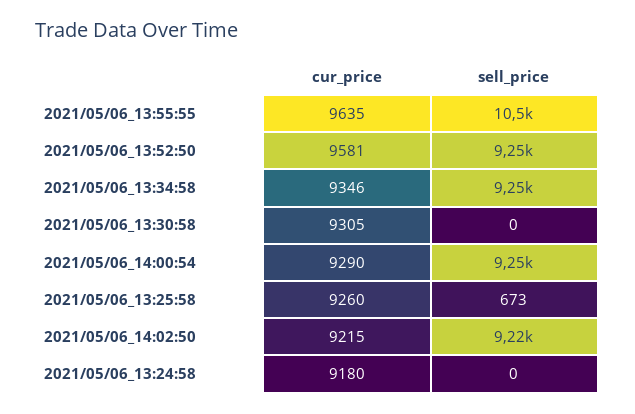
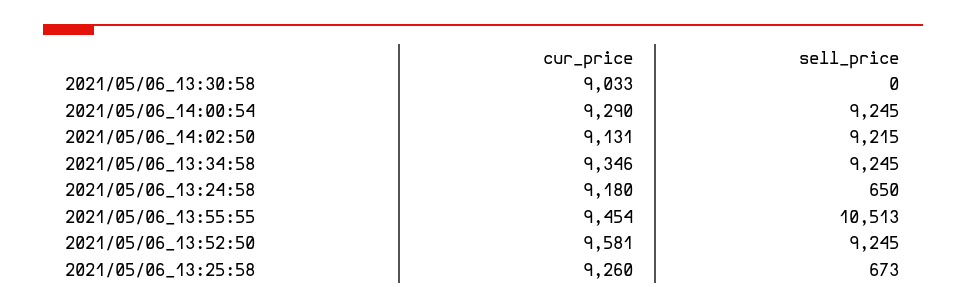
cur_price, 2021/05/06_13:55:55: 9635 -> 9454
cur_price, 2021/05/06_13:30:58: 9305 -> 9033
cur_price, 2021/05/06_14:02:50: 9215 -> 9131
sell_price, 2021/05/06_13:24:58: 0 -> 650

